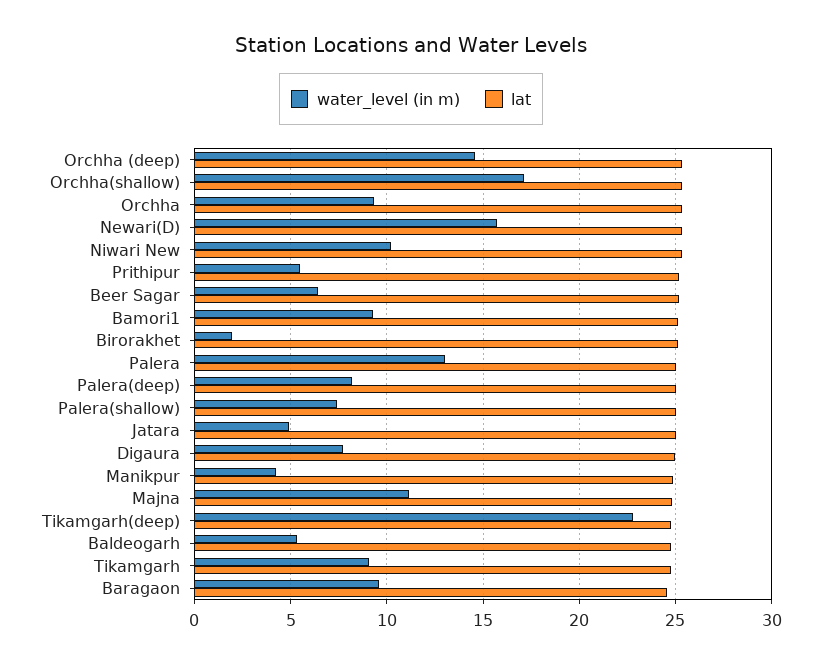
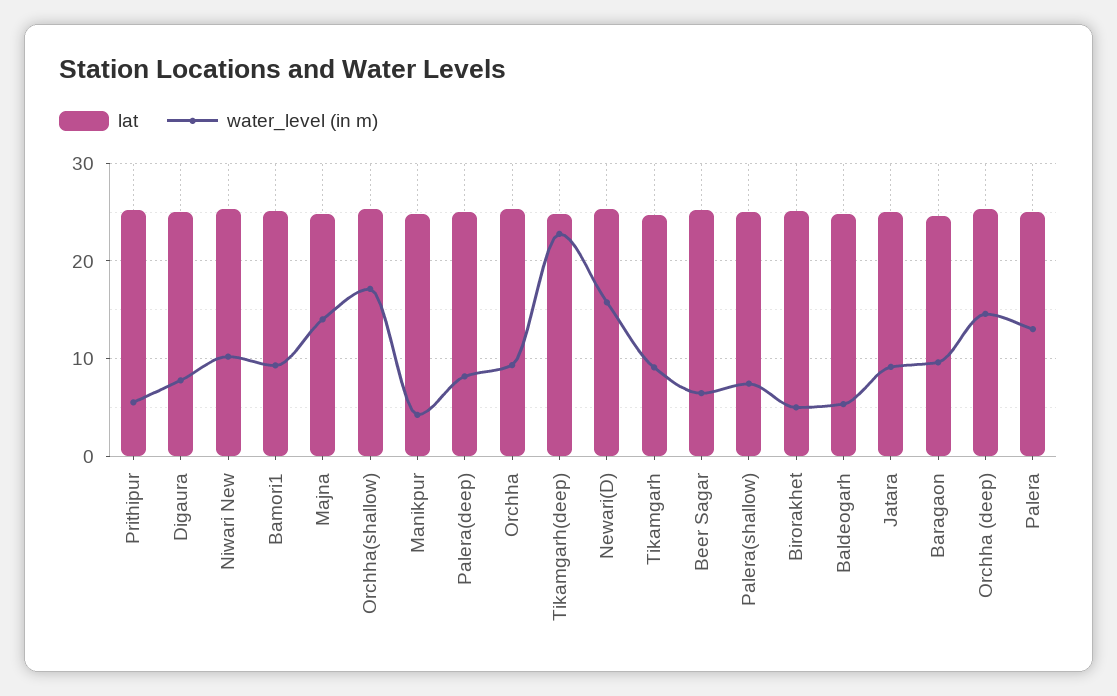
water_level (in m), Birorakhet: 2 -> 5
water_level (in m), Jatara: 5 -> 9
water_level (in m), Majna: 11 -> 14

